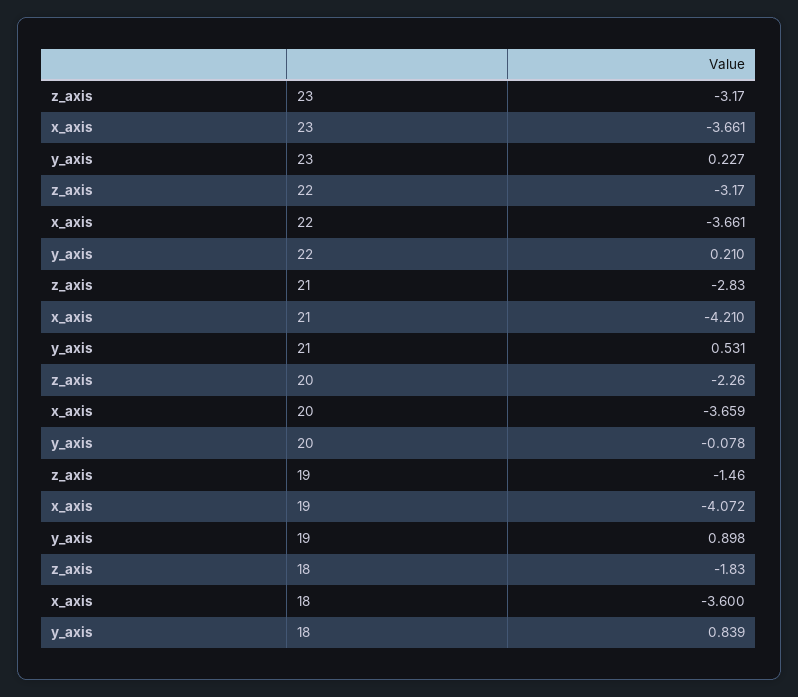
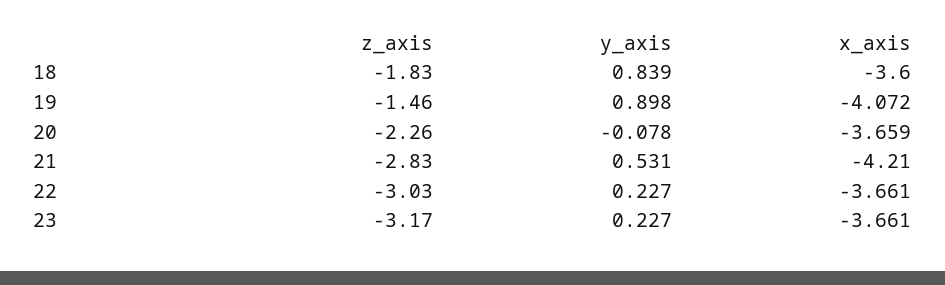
z_axis, 22: -3.17 -> -3.03
y_axis, 22: 0.21 -> 0.227

